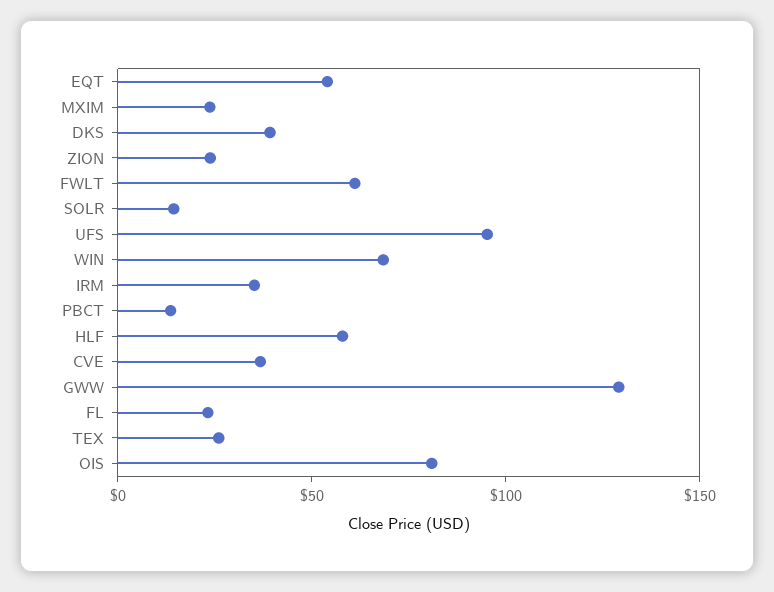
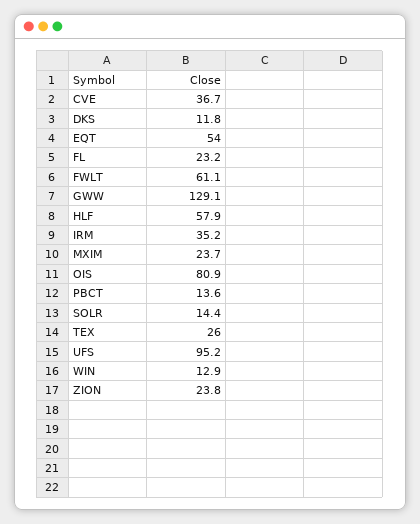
DKS: 40 -> 11.8
WIN: 70 -> 12.9

